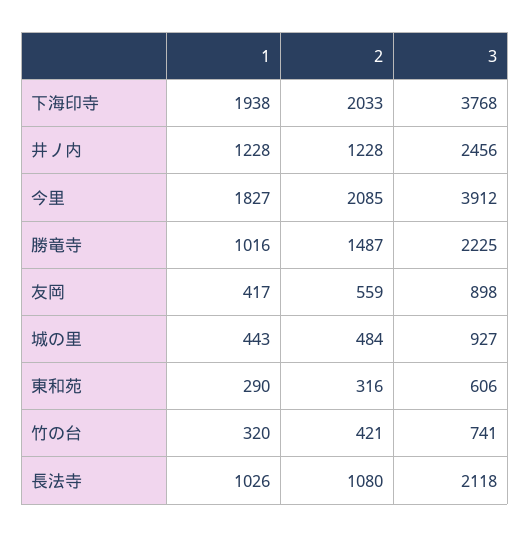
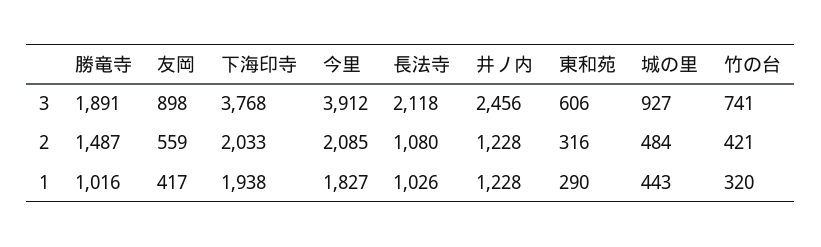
3, 勝竜寺: 2225 -> 1891

